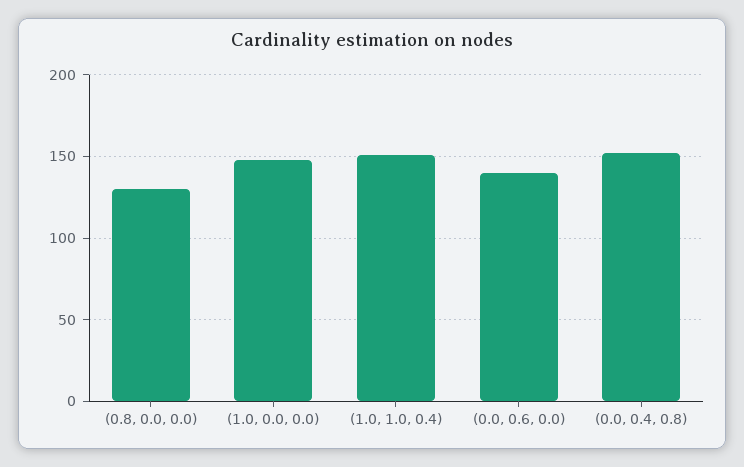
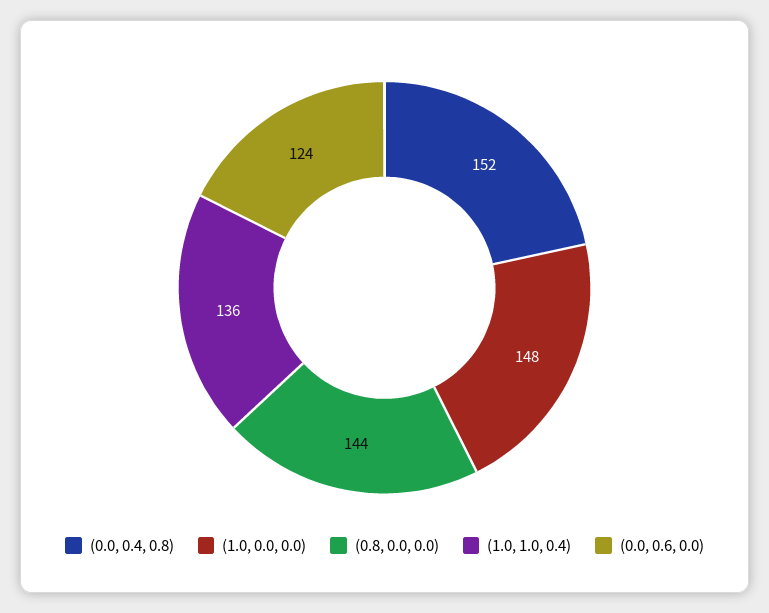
(0.8, 0.0, 0.0): 130 -> 144
(1.0, 1.0, 0.4): 150 -> 136
(0.0, 0.6, 0.0): 140 -> 124

